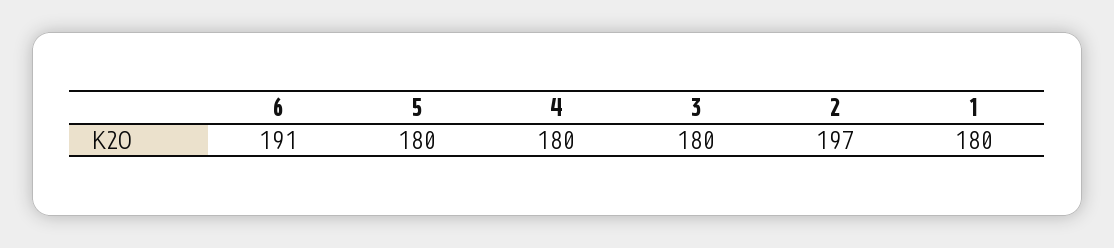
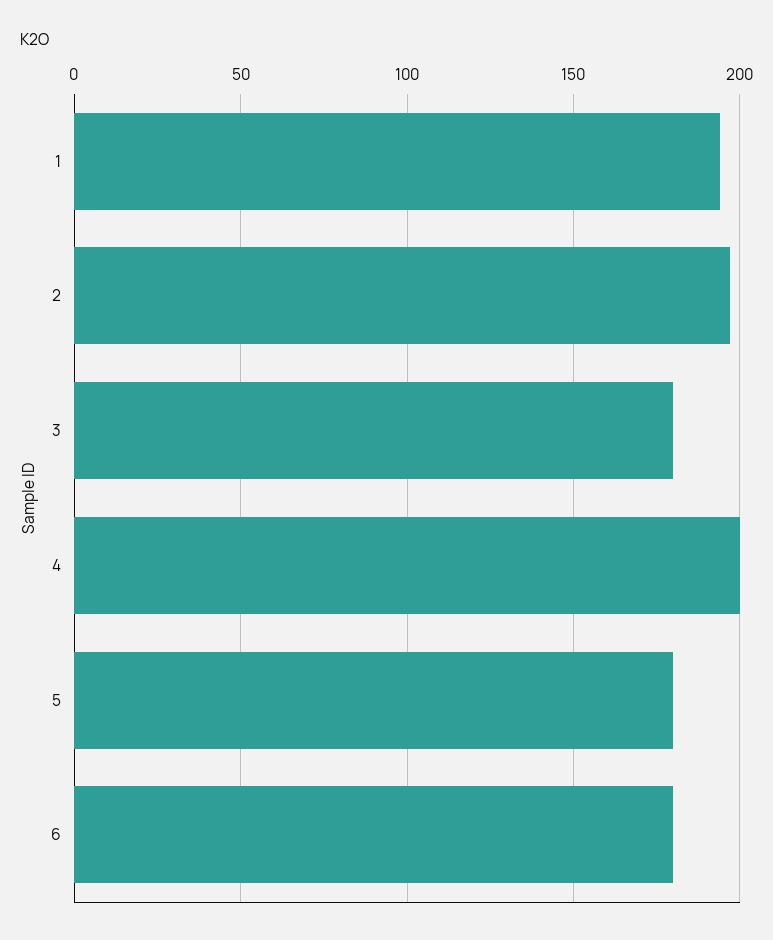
6: 191 -> 180
4: 180 -> 200
1: 180 -> 195

